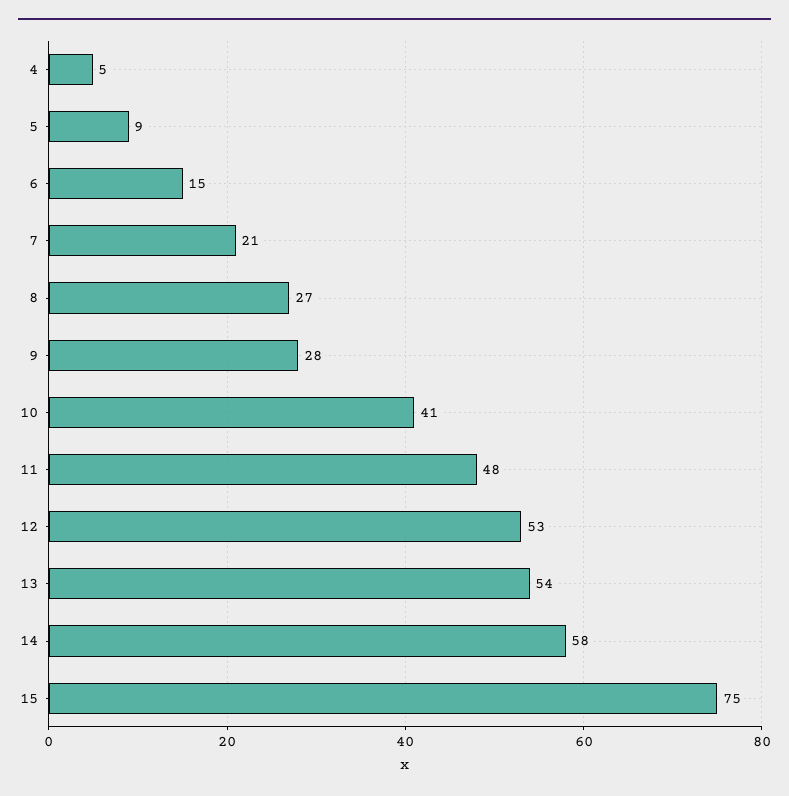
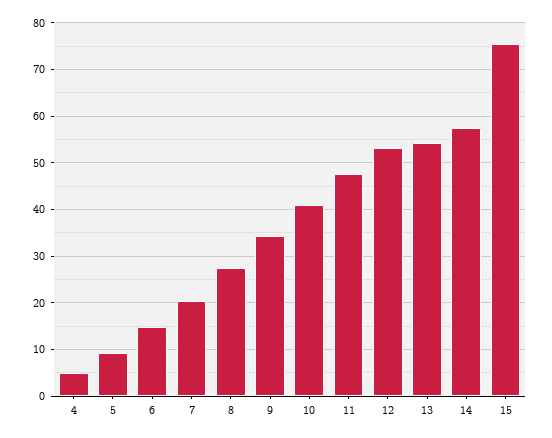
9: 28 -> 34

